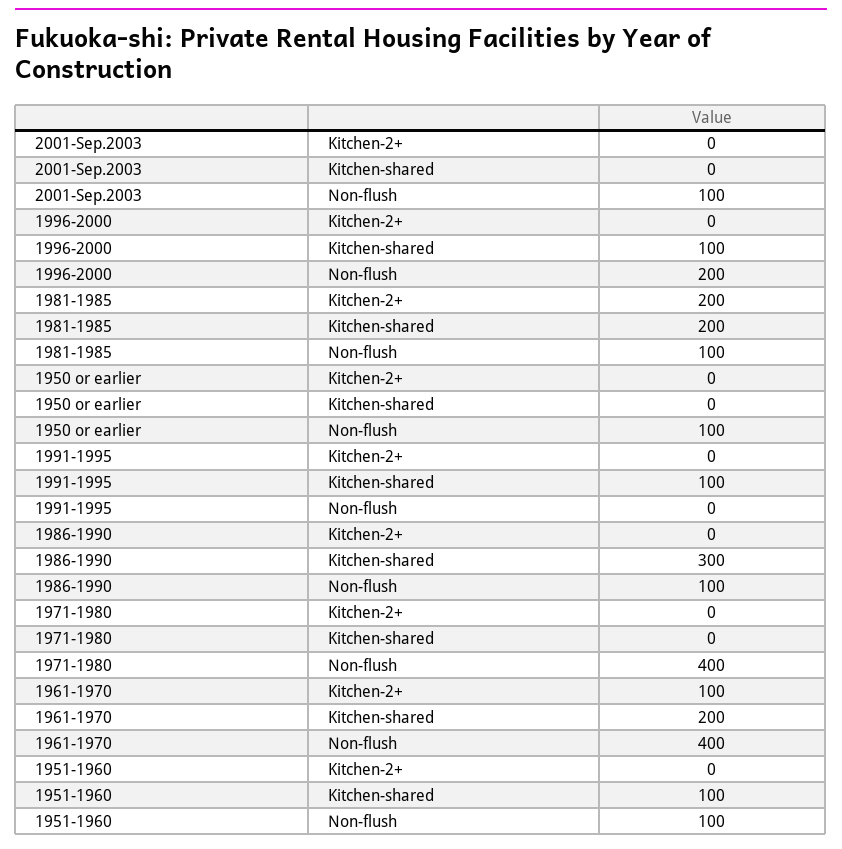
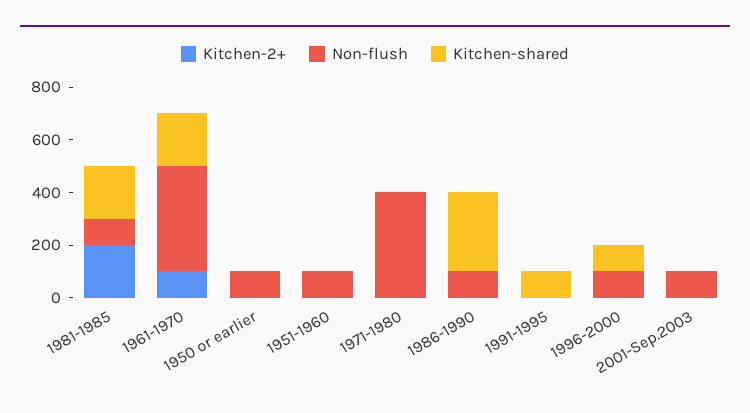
Non-flush, 1996-2000: 200 -> 100
Kitchen-shared, 1951-1960: 100 -> 0

